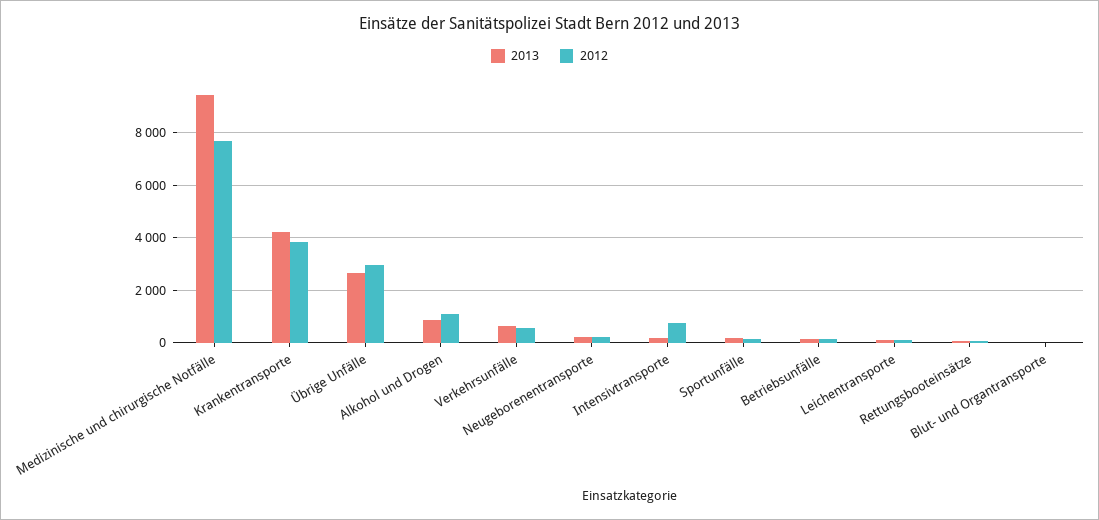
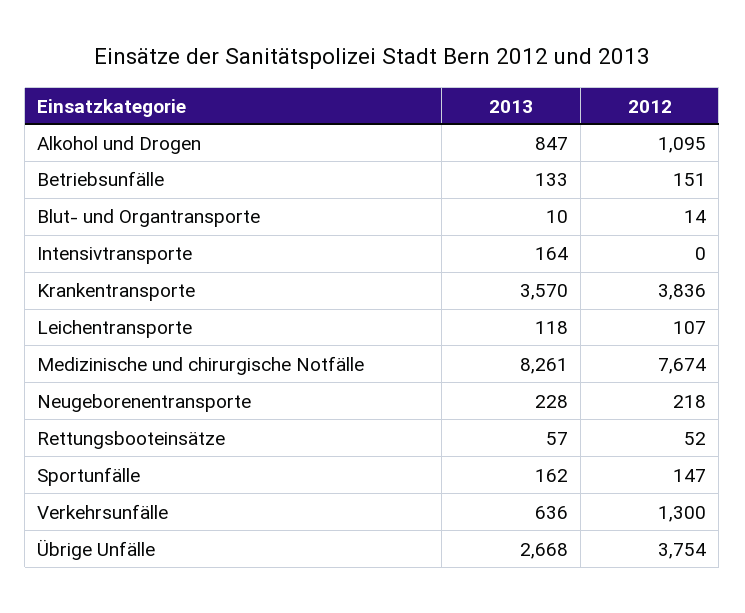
2013, Medizinische und chirurgische Notfälle: 9500 -> 8261
2013, Krankentransporte: 4250 -> 3570
2012, Übrige Unfälle: 3000 -> 3754
2012, Verkehrsunfälle: 500 -> 1300
2012, Intensivtransporte: 750 -> 0

